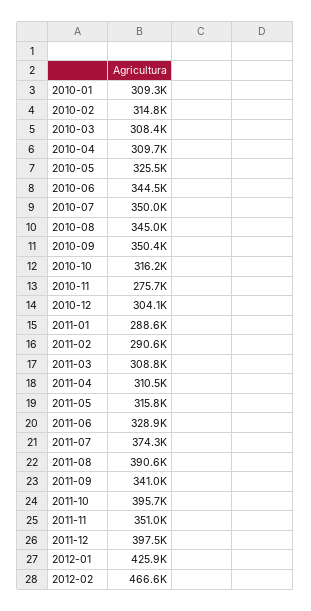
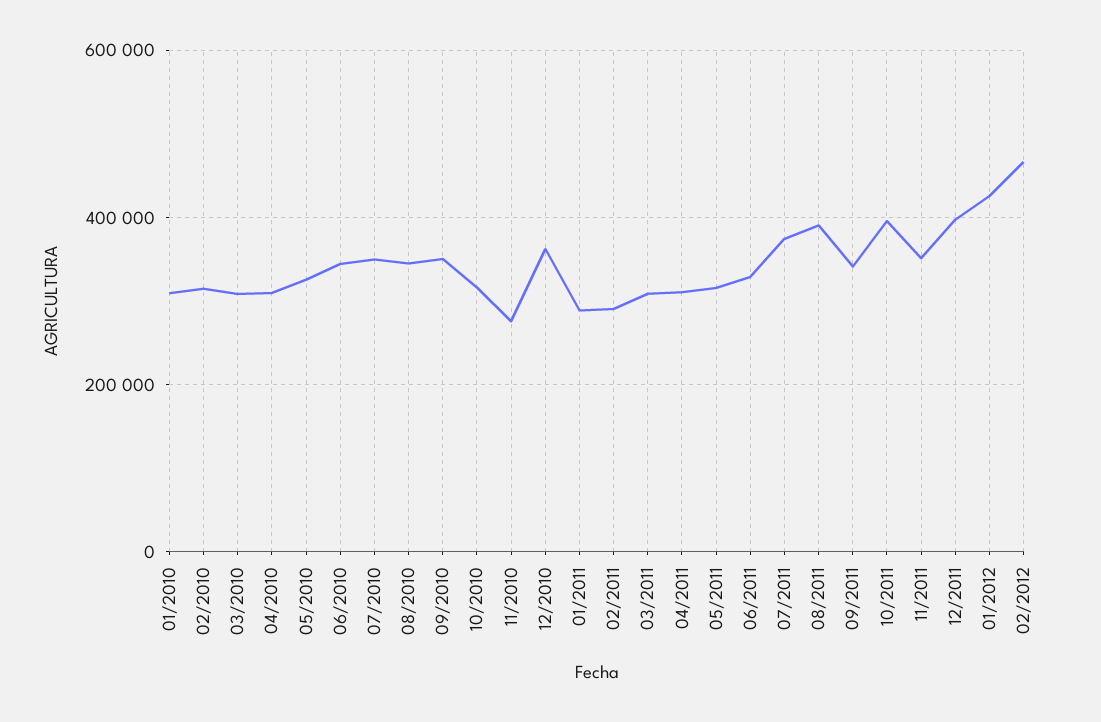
2010-12: 304100 -> 360000

